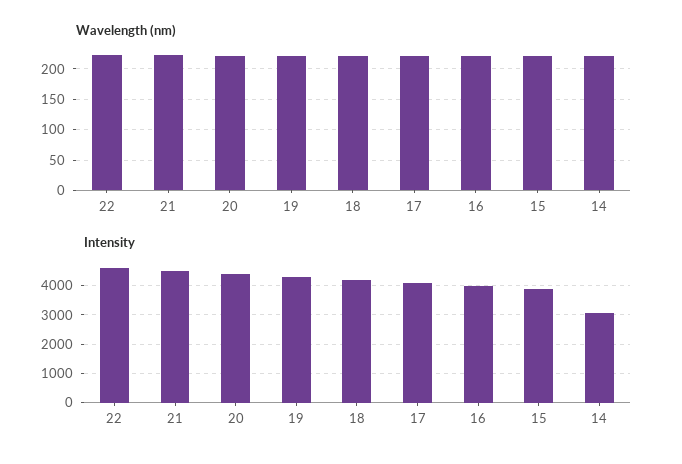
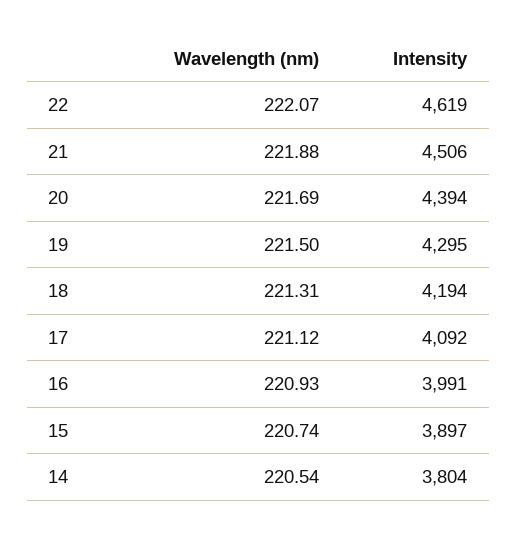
Intensity, 14: 3000 -> 3804

